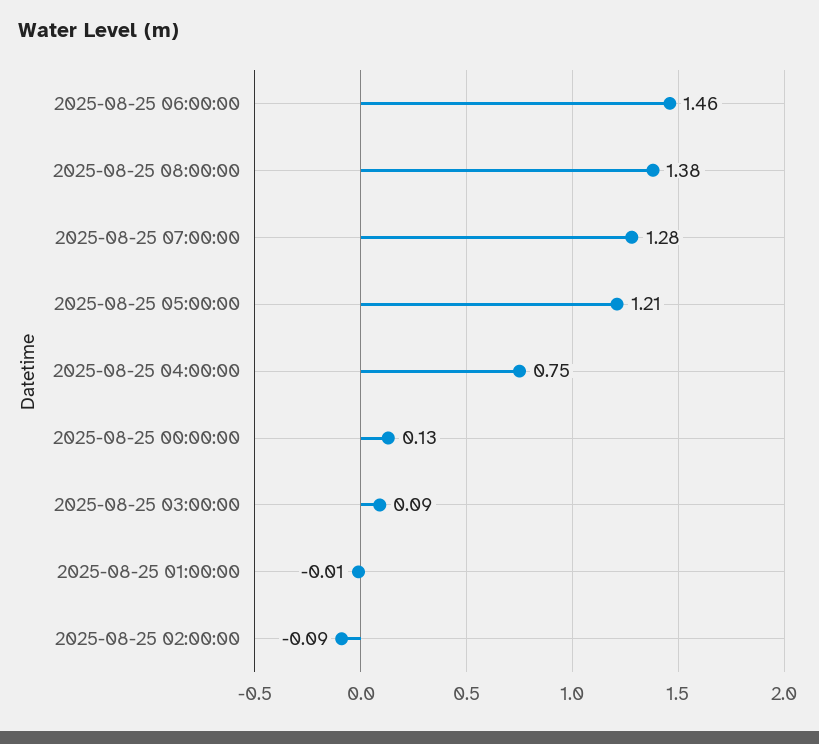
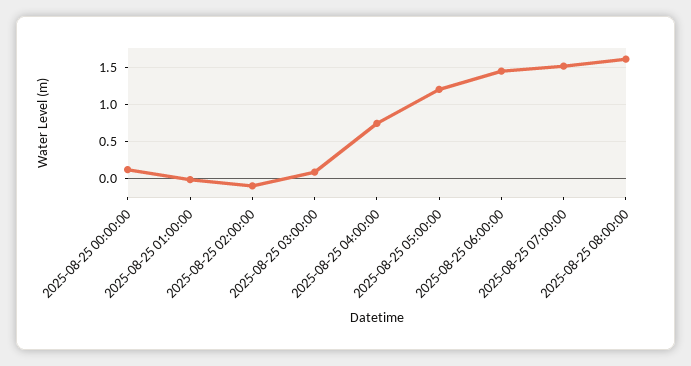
2025-08-25 08:00:00: 1.38 -> 1.6
2025-08-25 07:00:00: 1.28 -> 1.5

